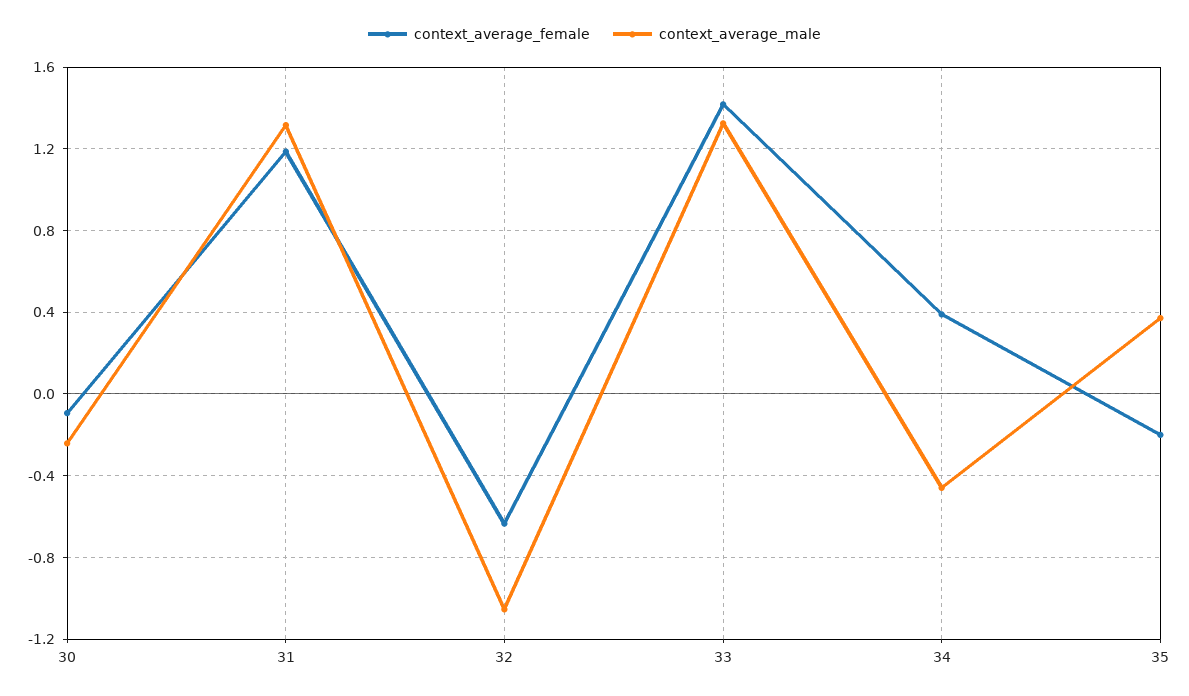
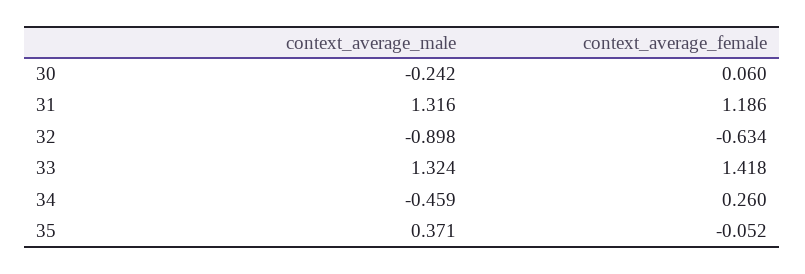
context_average_female, 30: -0.1 -> 0.06
context_average_male, 32: -1.05 -> -0.898
context_average_female, 34: 0.4 -> 0.26
context_average_female, 35: -0.2 -> -0.052

